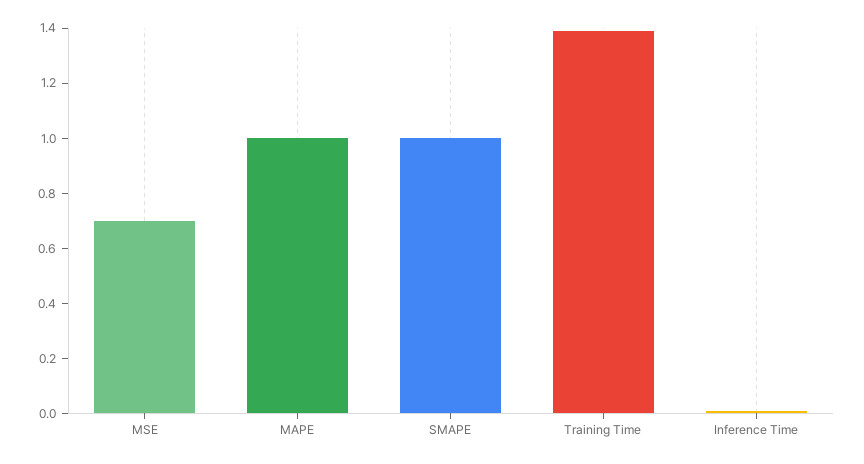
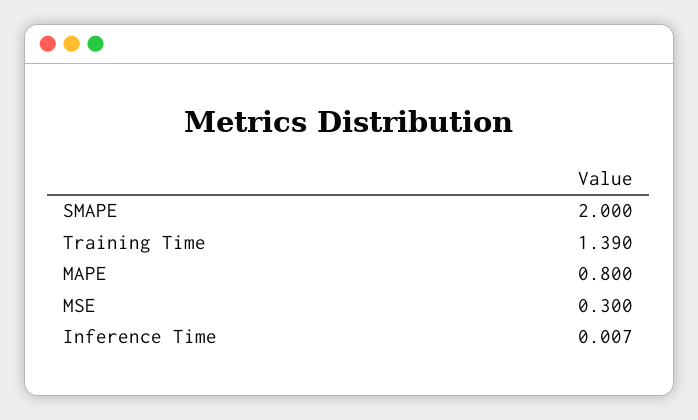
MSE: 0.7 -> 0.3
MAPE: 1 -> 0.8
SMAPE: 1 -> 2

